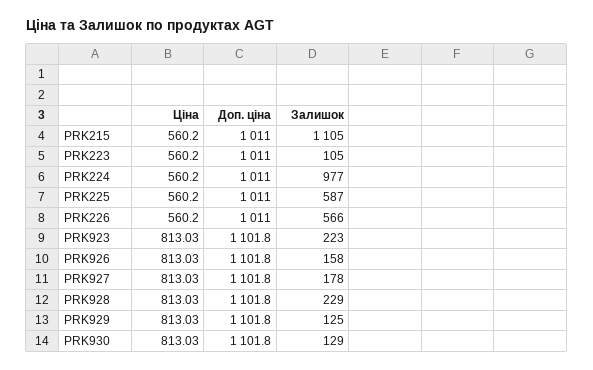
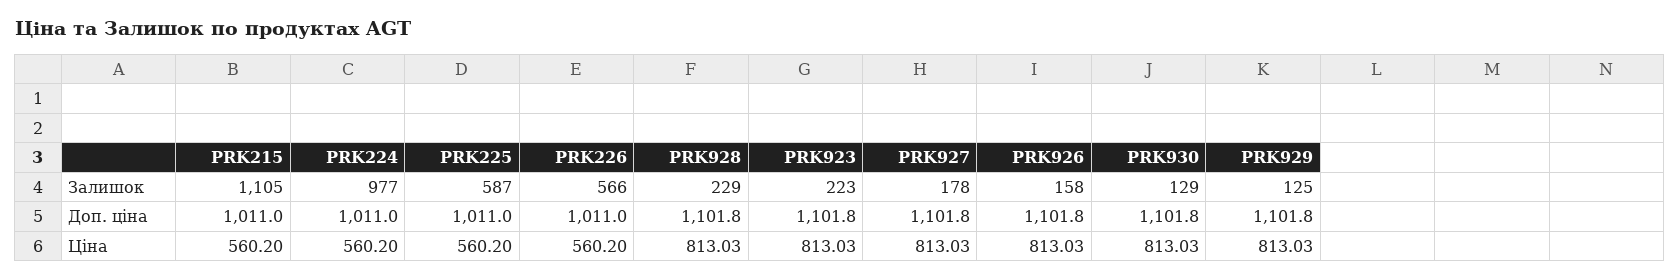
Ціна, PRK223: 560.2 -> none
Доп. ціна, PRK223: 1011 -> none
Залишок, PRK223: 105 -> none

